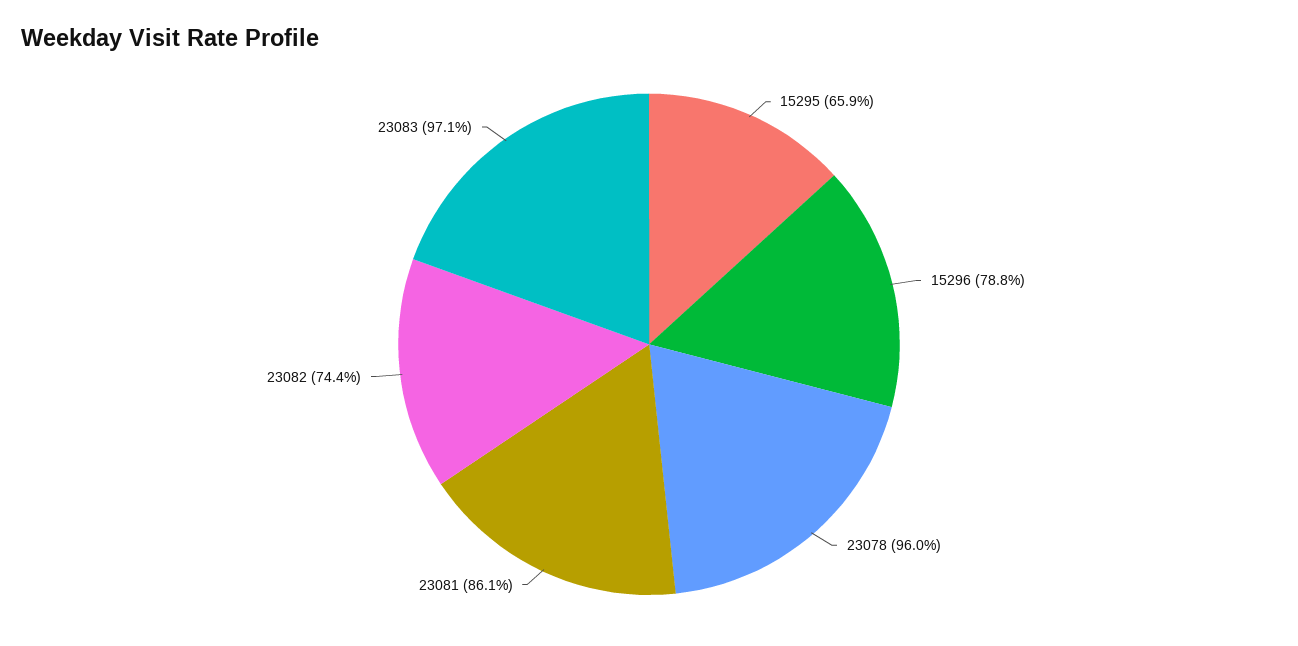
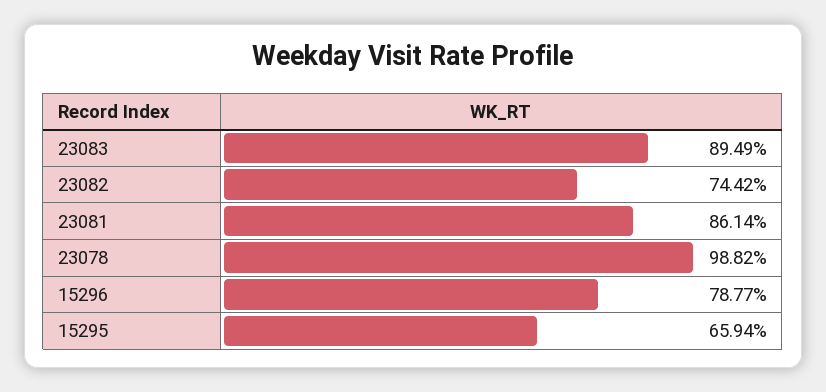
23078: 96 -> 98.82
23083: 97.1 -> 89.49

